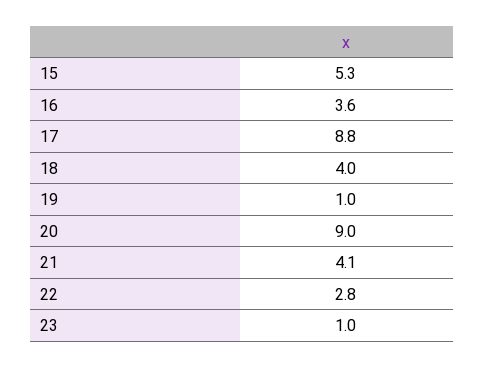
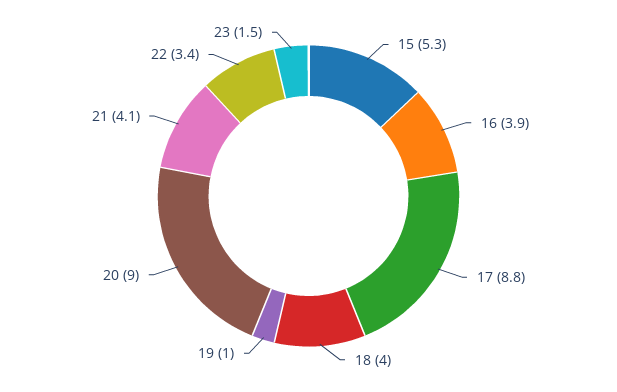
16: 3.6 -> 3.9
22: 2.8 -> 3.4
23: 1 -> 1.5

